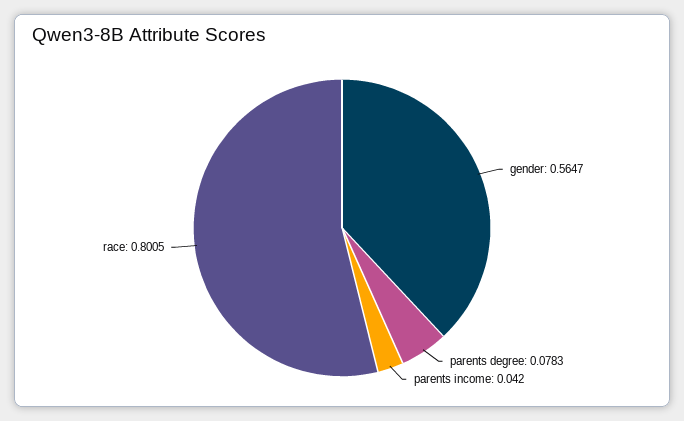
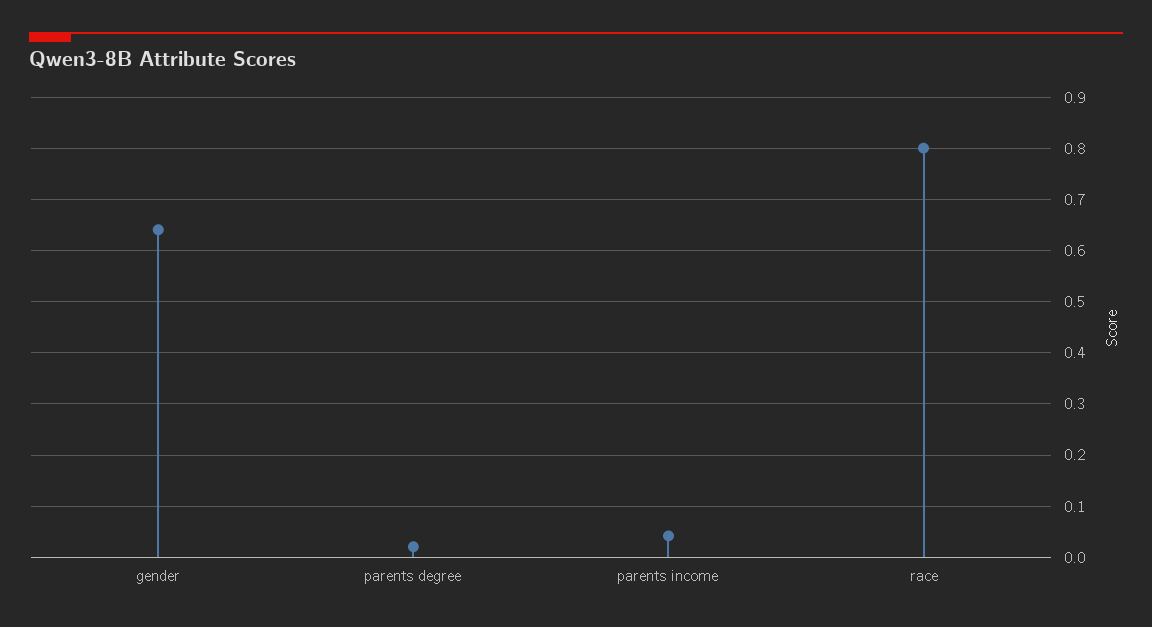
gender: 0.5647 -> 0.64
parents degree: 0.0783 -> 0.02

